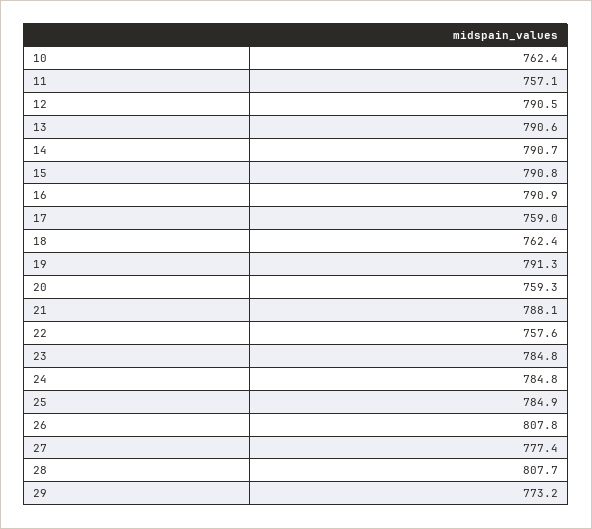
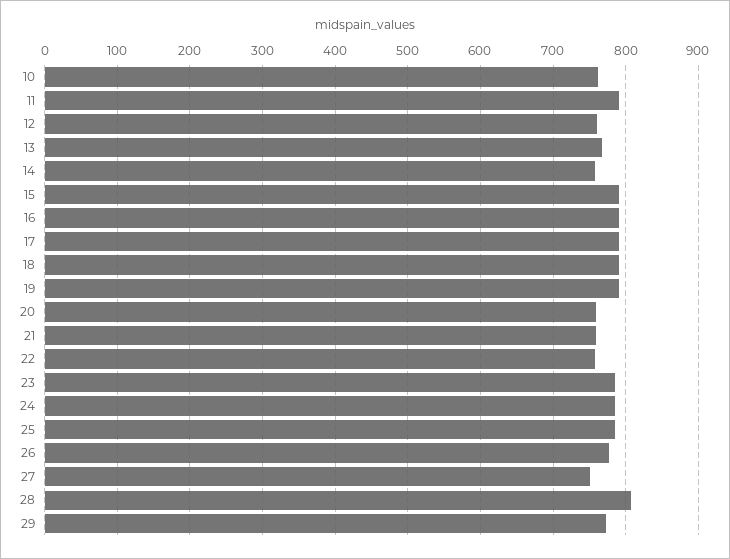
11: 757.1 -> 790
12: 790.5 -> 760
13: 790.6 -> 770
14: 790.7 -> 760
17: 759 -> 790
18: 762.4 -> 790
21: 788.1 -> 760
26: 807.8 -> 780
27: 777.4 -> 750

